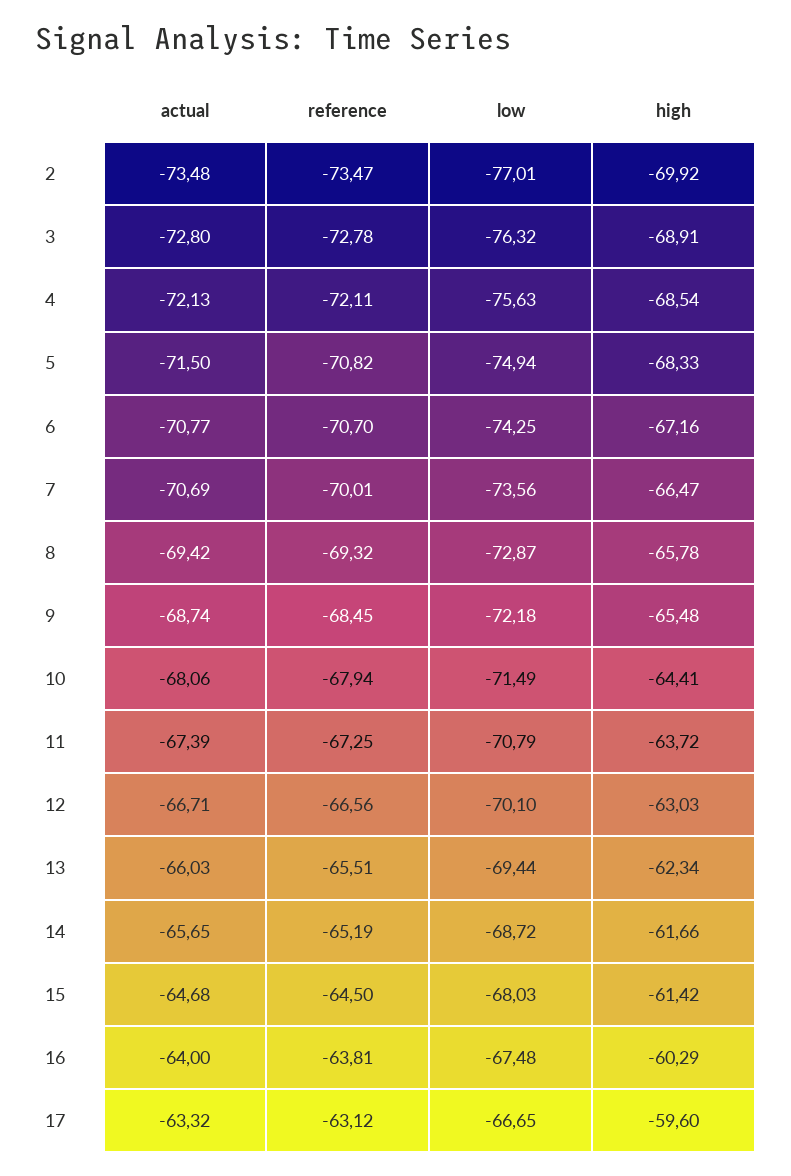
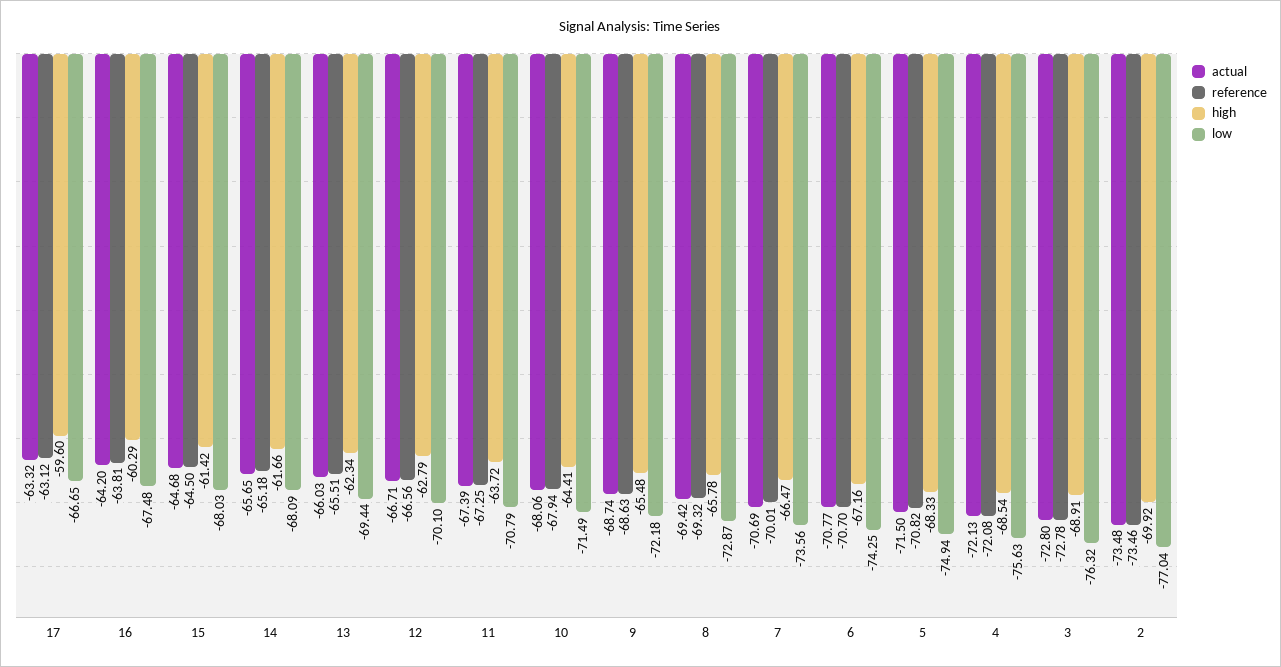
reference, 2: -73.47 -> -73.46
low, 2: -77.01 -> -77.04
reference, 4: -72.11 -> -72.08
reference, 9: -68.45 -> -68.63
high, 12: -63.03 -> -62.79
reference, 14: -65.19 -> -65.18
low, 14: -68.72 -> -68.09
actual, 16: -64 -> -64.2

